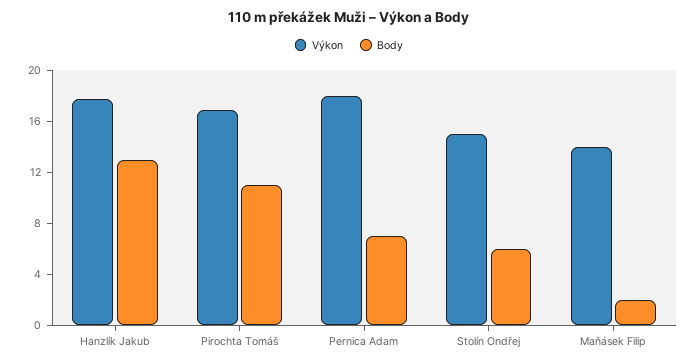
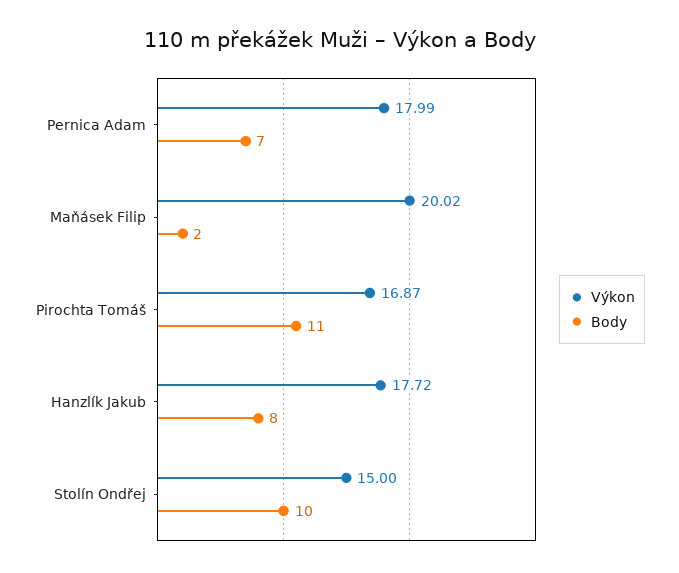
Body, Hanzlík Jakub: 13 -> 8
Body, Stolín Ondřej: 6 -> 10
Výkon, Maňásek Filip: 14 -> 20.02

